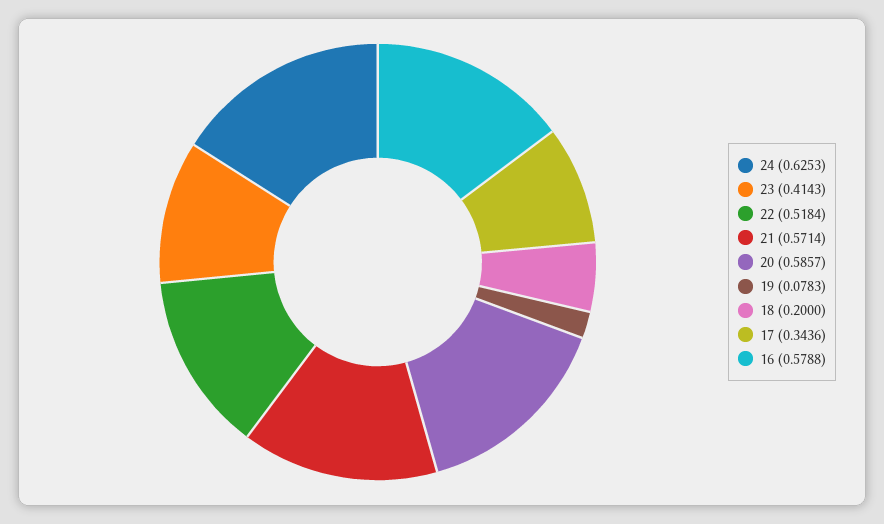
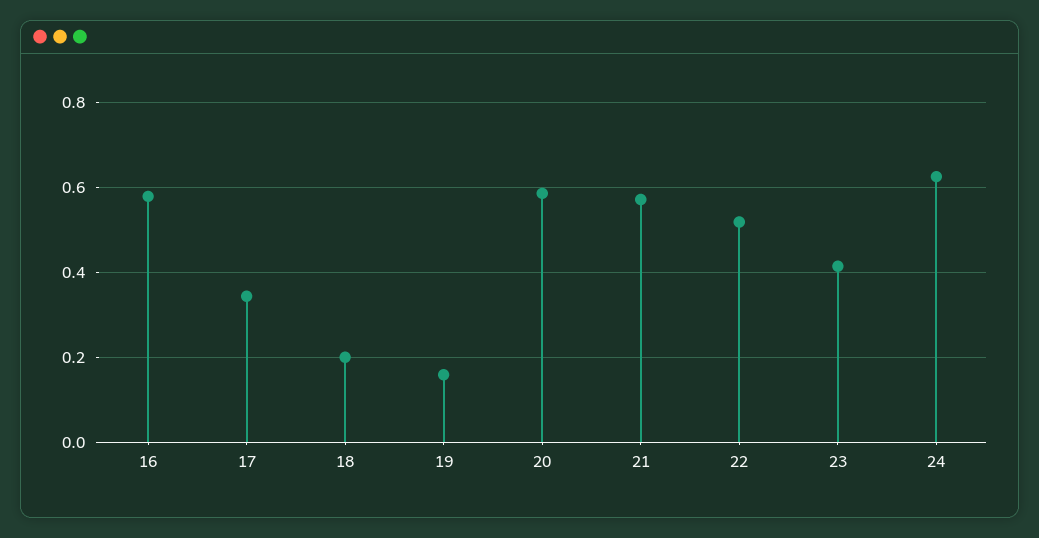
19: 0.0783 -> 0.16

